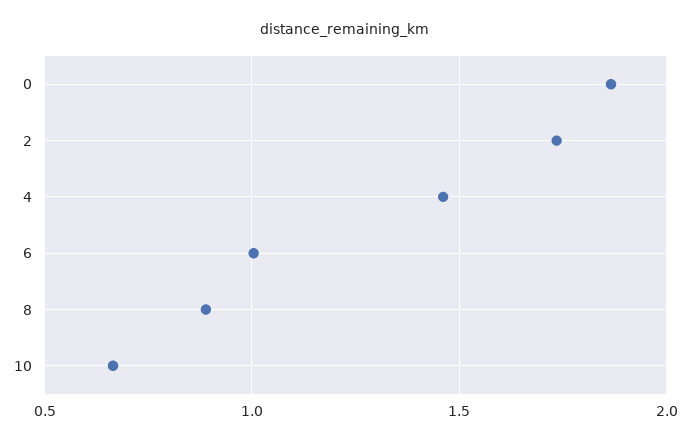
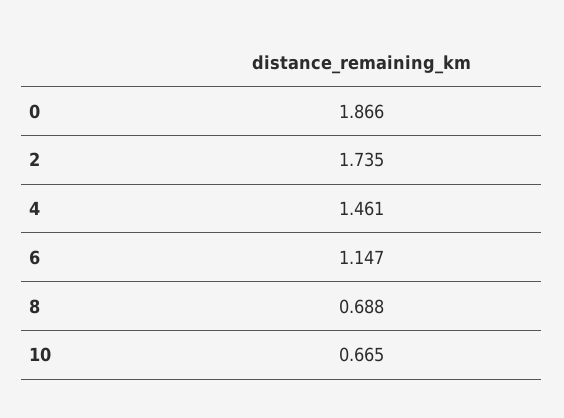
6: 1 -> 1.147
8: 0.9 -> 0.688

